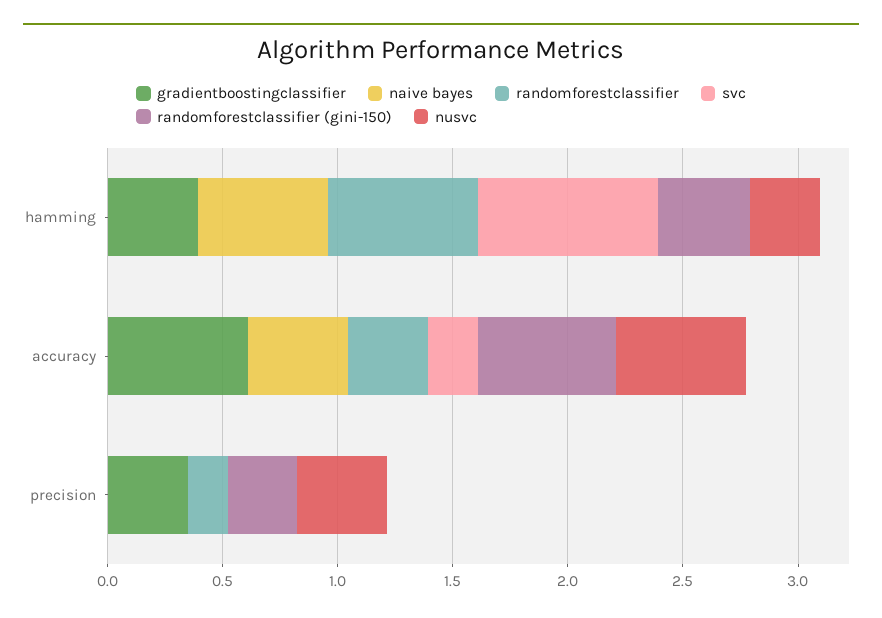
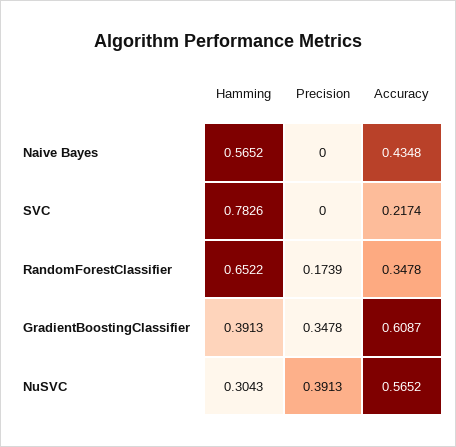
randomforestclassifier (gini-150), hamming: 0.4 -> none
randomforestclassifier (gini-150), accuracy: 0.6 -> none
randomforestclassifier (gini-150), precision: 0.3 -> none

